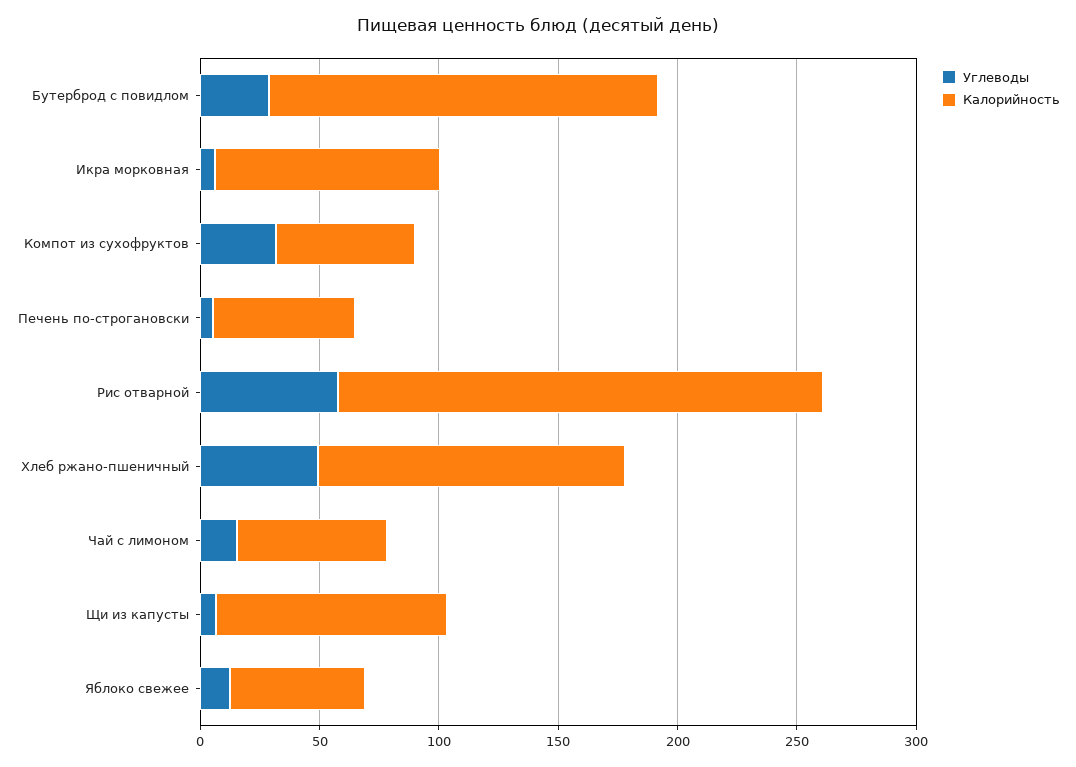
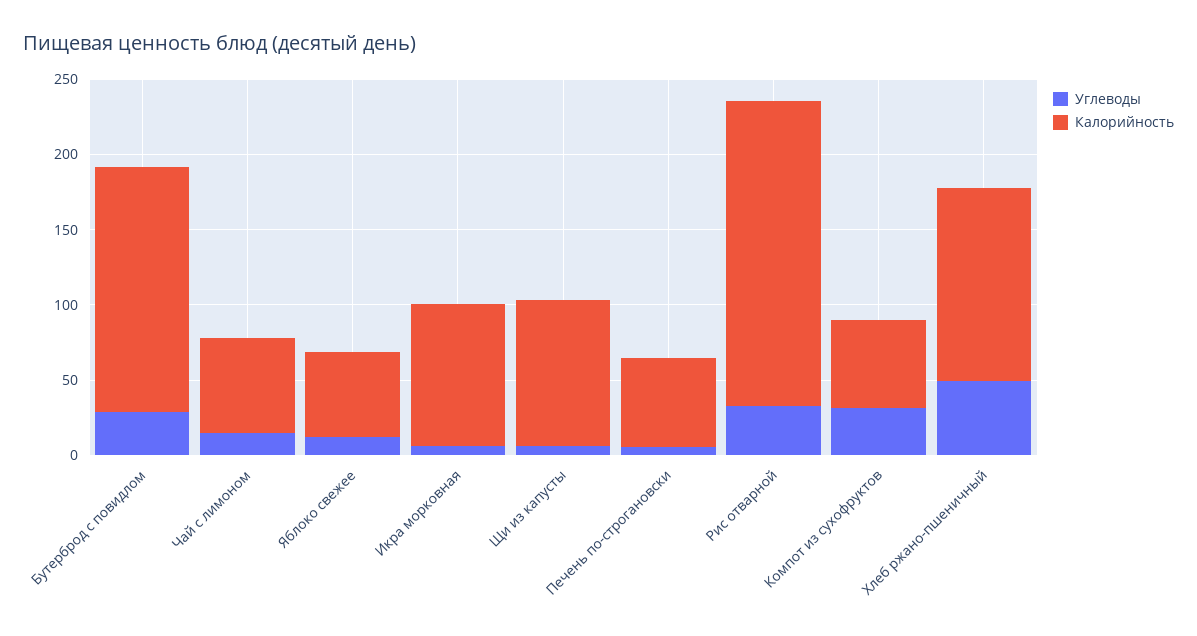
Углеводы, Рис отварной: 60 -> 30

